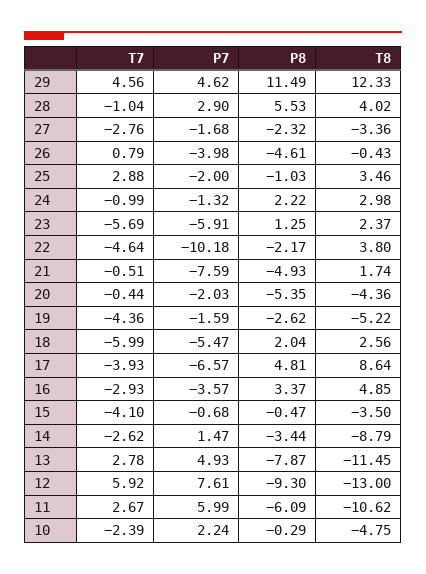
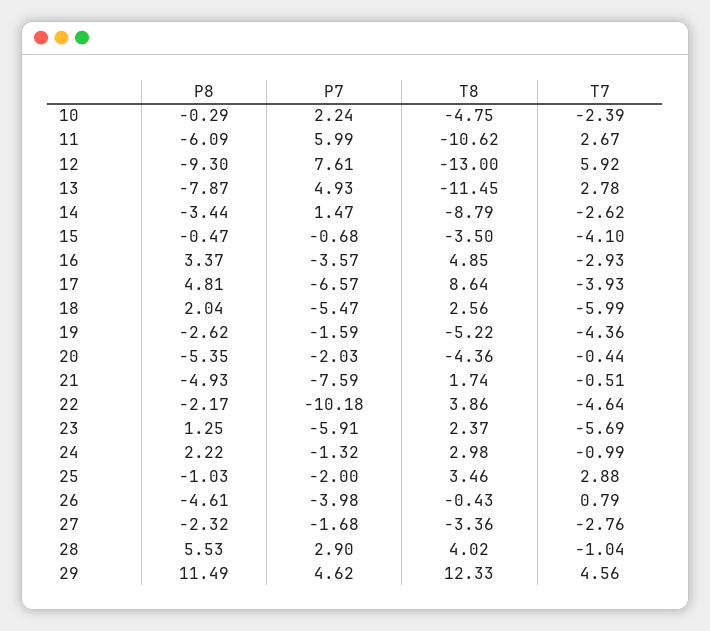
T8, 22: 3.8 -> 3.86

